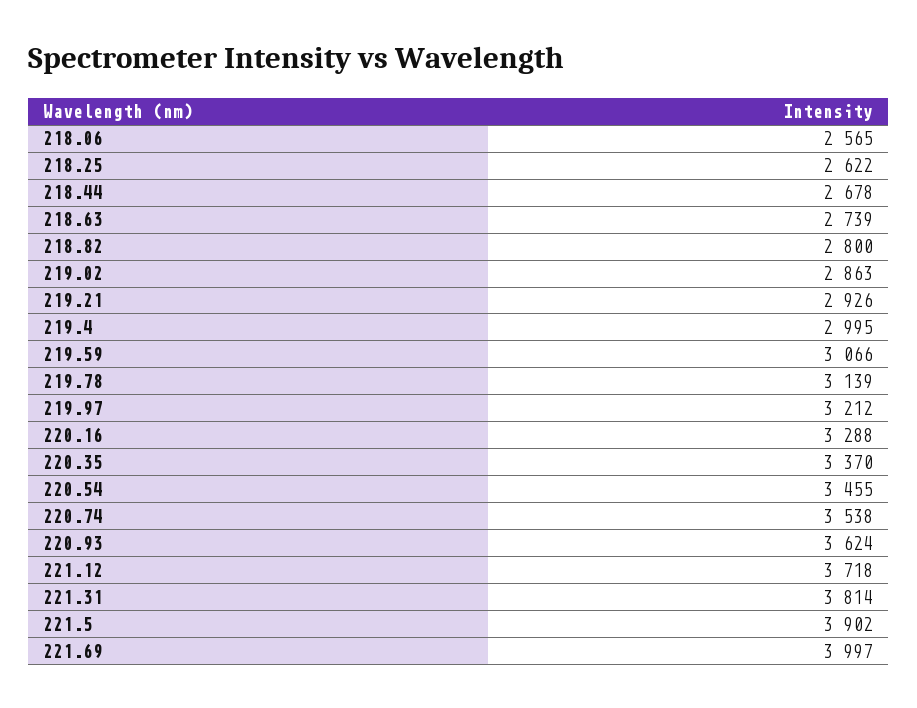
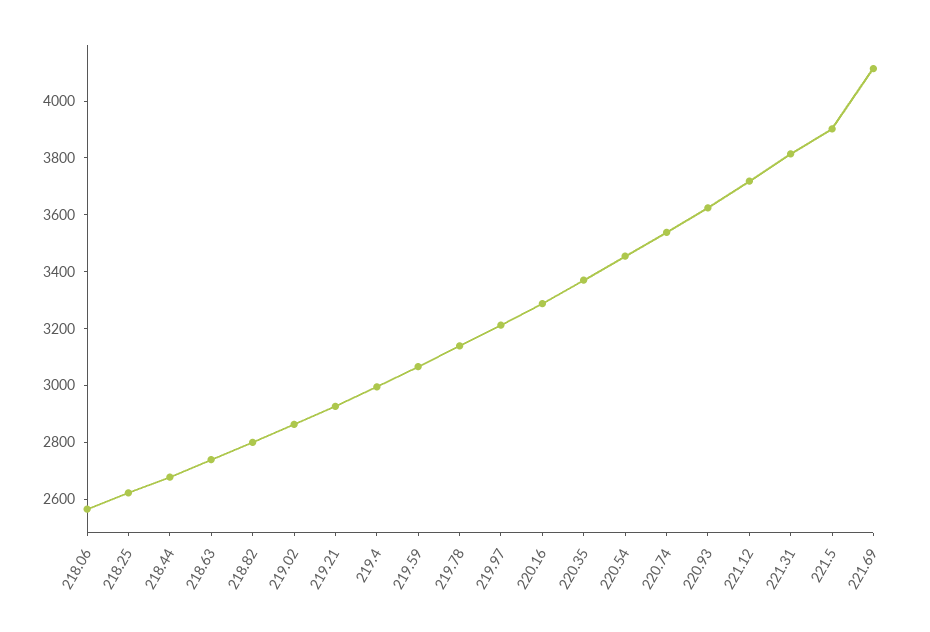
221.69: 3997 -> 4100

